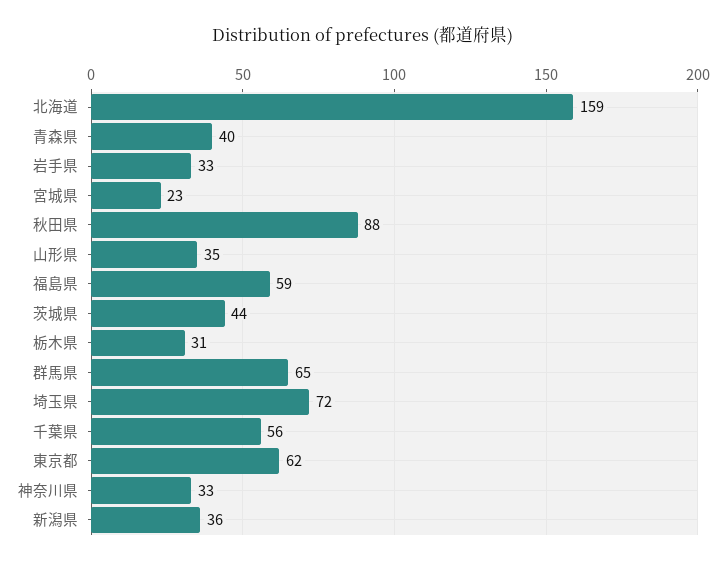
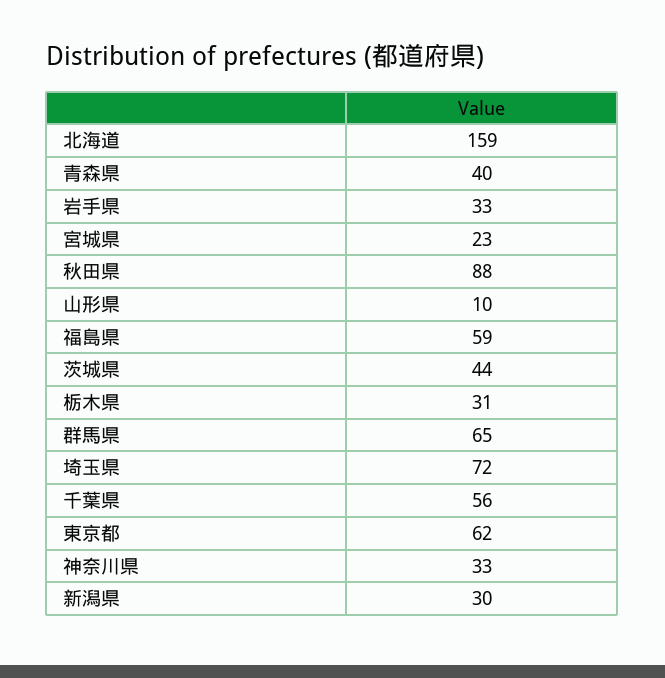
山形県: 35 -> 10
新潟県: 36 -> 30

